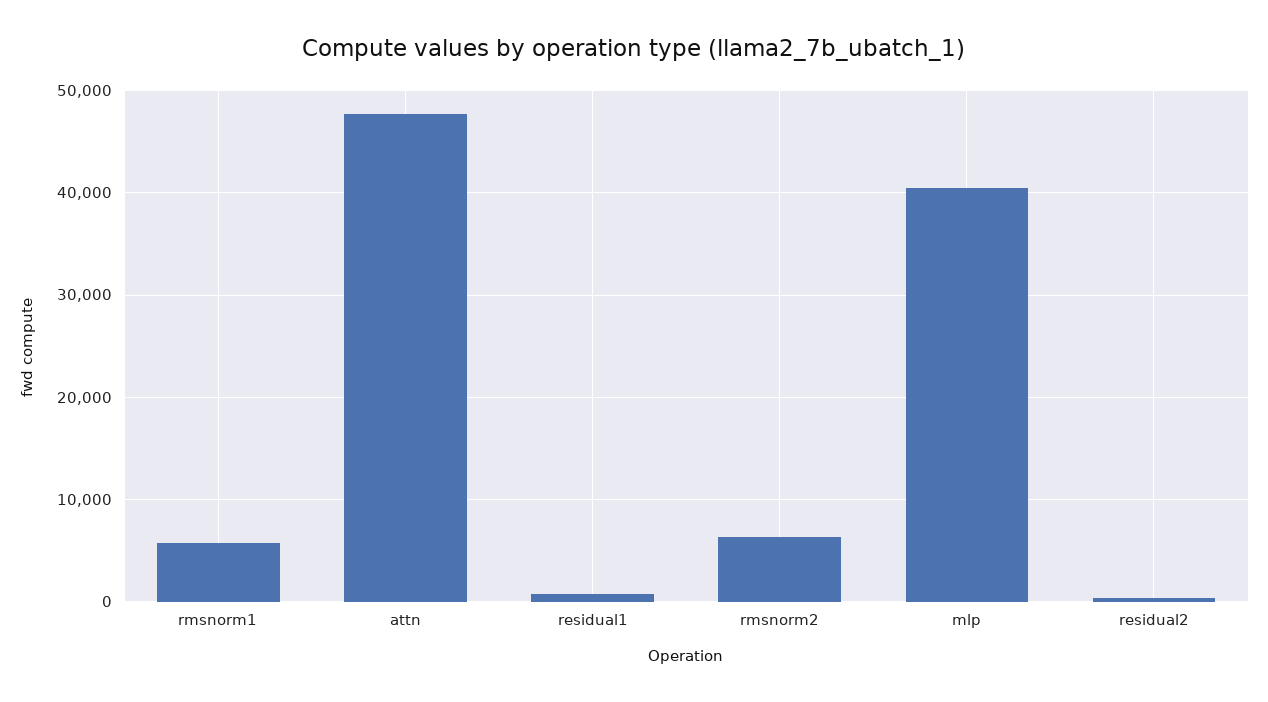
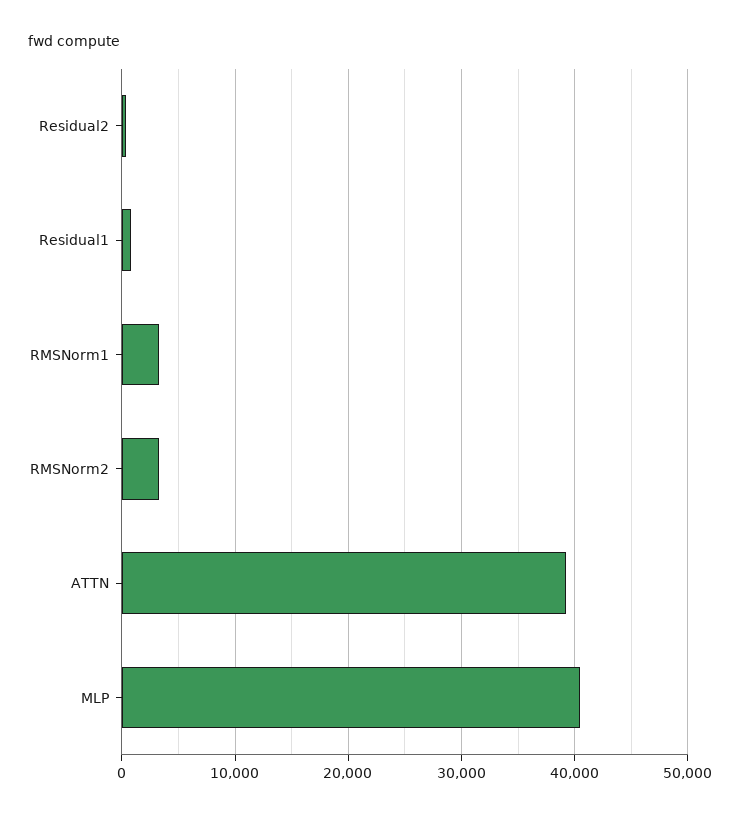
rmsnorm1: 6000 -> 3000
attn: 48000 -> 39000
rmsnorm2: 6000 -> 3000

